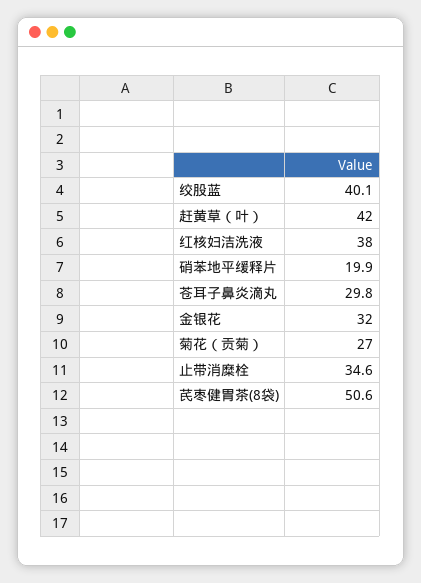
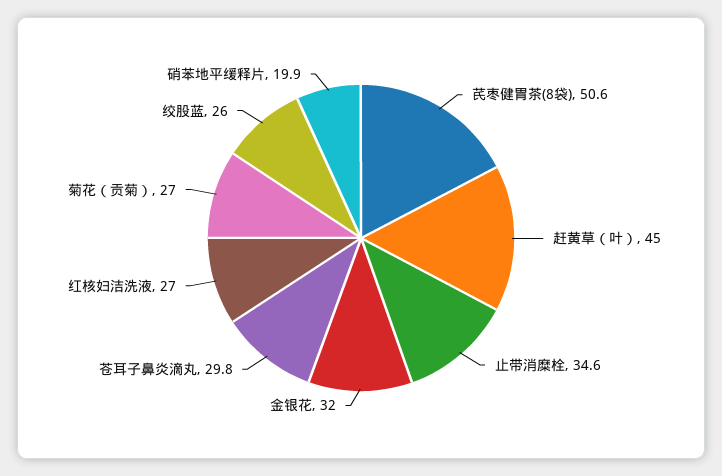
绞股蓝: 40.1 -> 26
赶黄草（叶）: 42 -> 45
红核妇洁洗液: 38 -> 27

